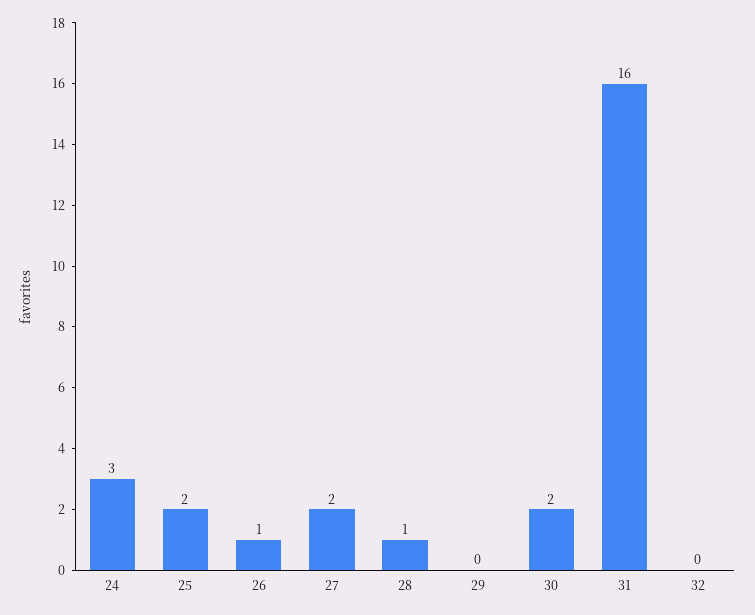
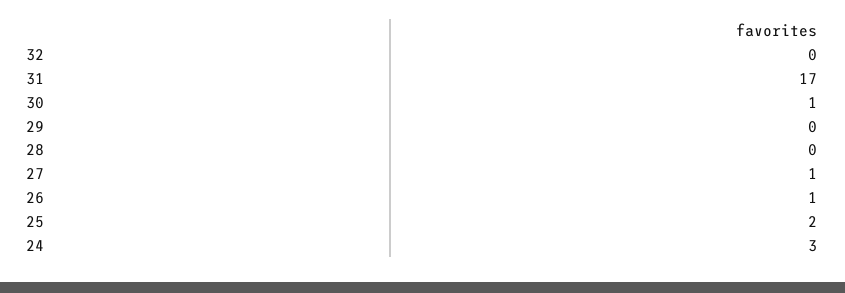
27: 2 -> 1
28: 1 -> 0
30: 2 -> 1
31: 16 -> 17

